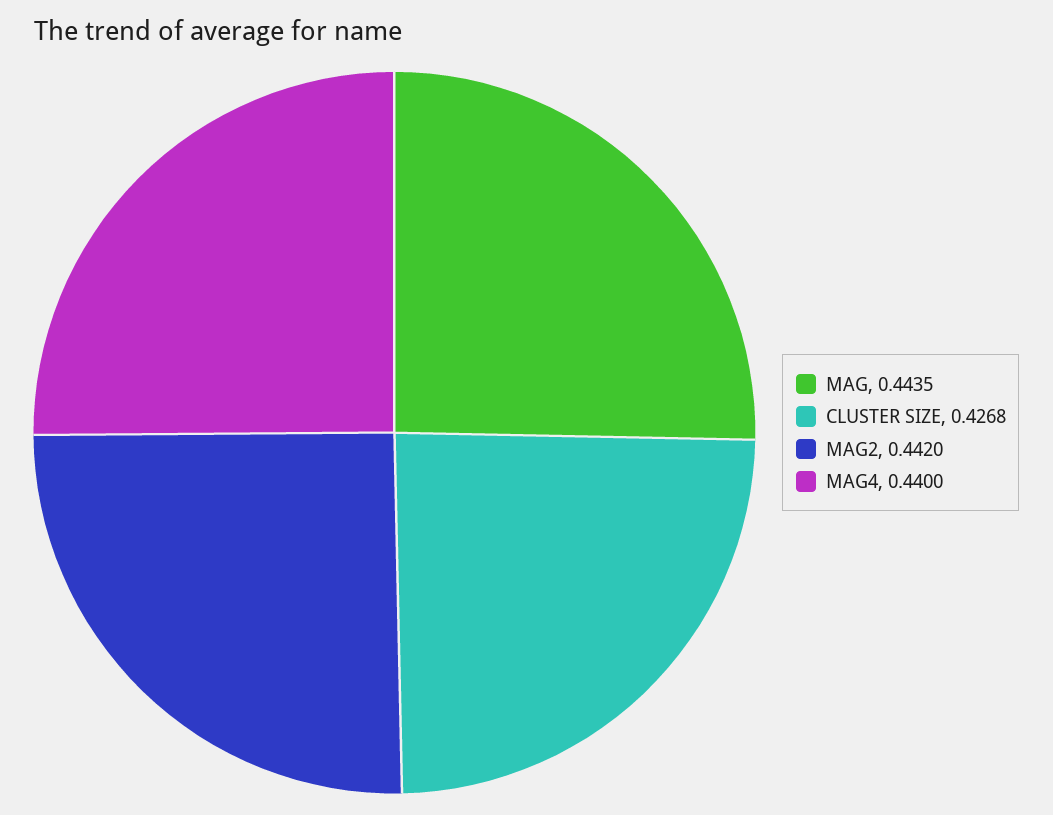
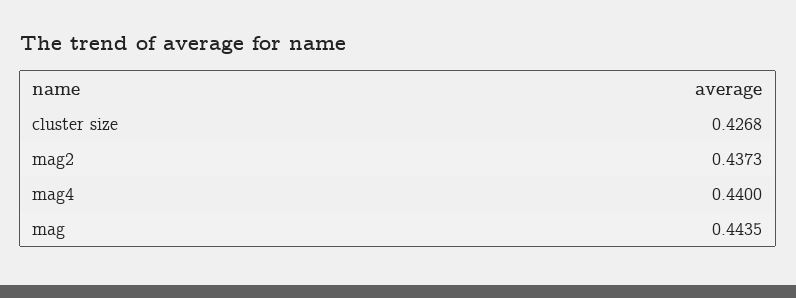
MAG2: 0.442 -> 0.4373

